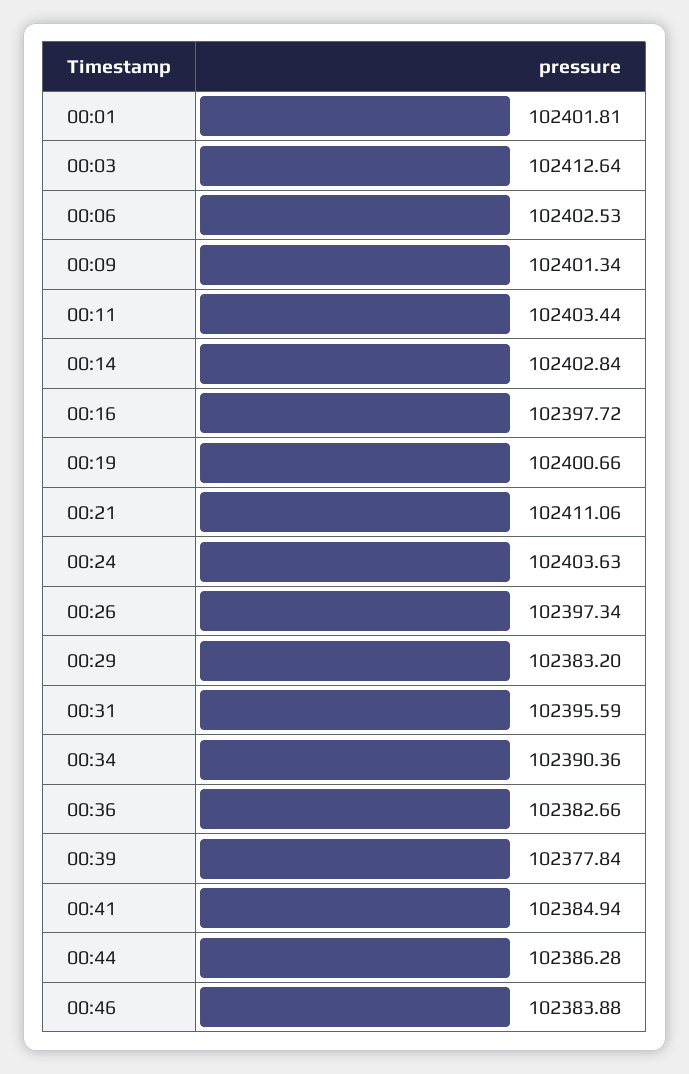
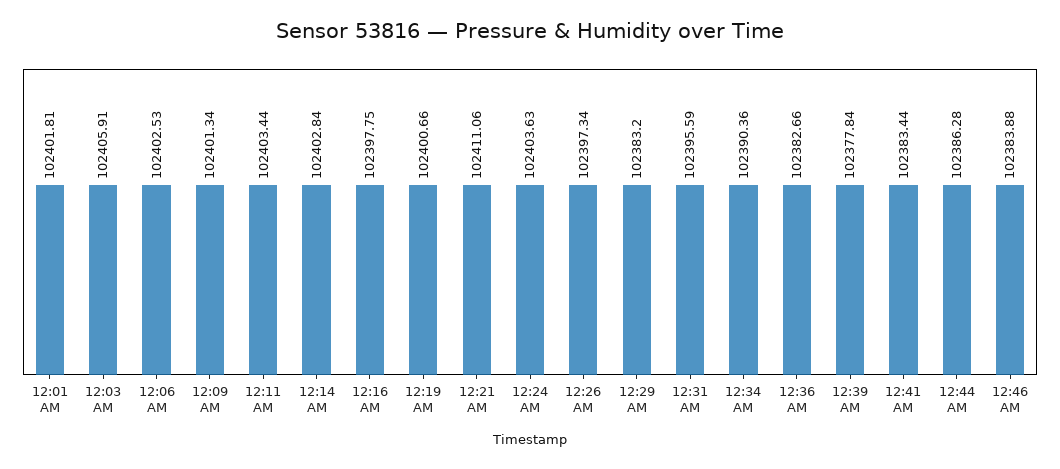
00:03: 102412.64 -> 102405.91
00:16: 102397.72 -> 102397.75
00:41: 102384.94 -> 102383.44

